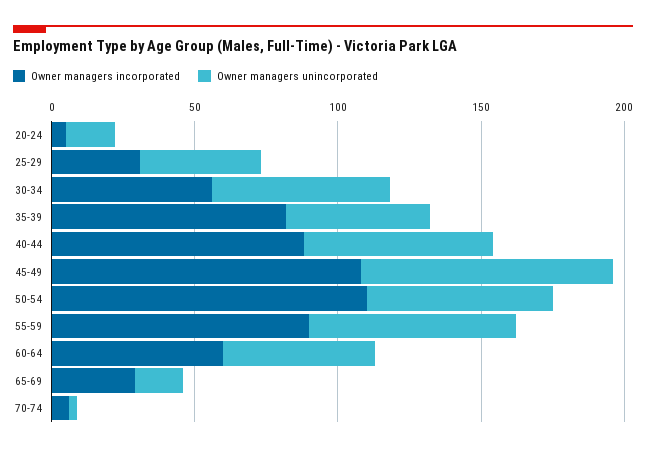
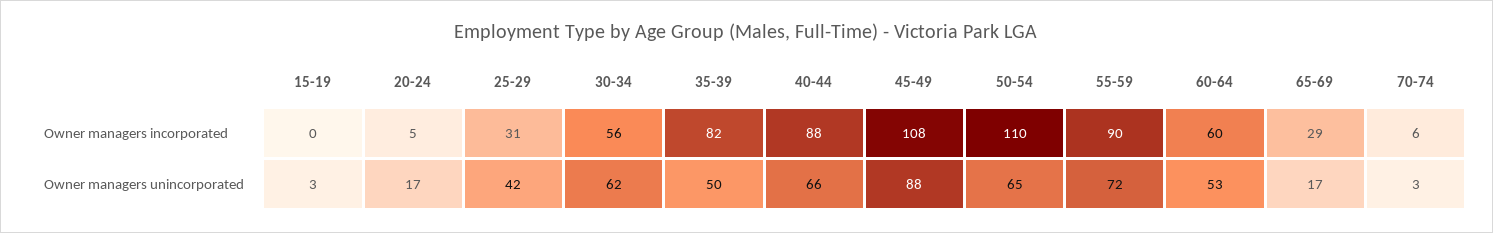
Owner managers incorporated, 15-19: none -> 0
Owner managers unincorporated, 15-19: none -> 3

